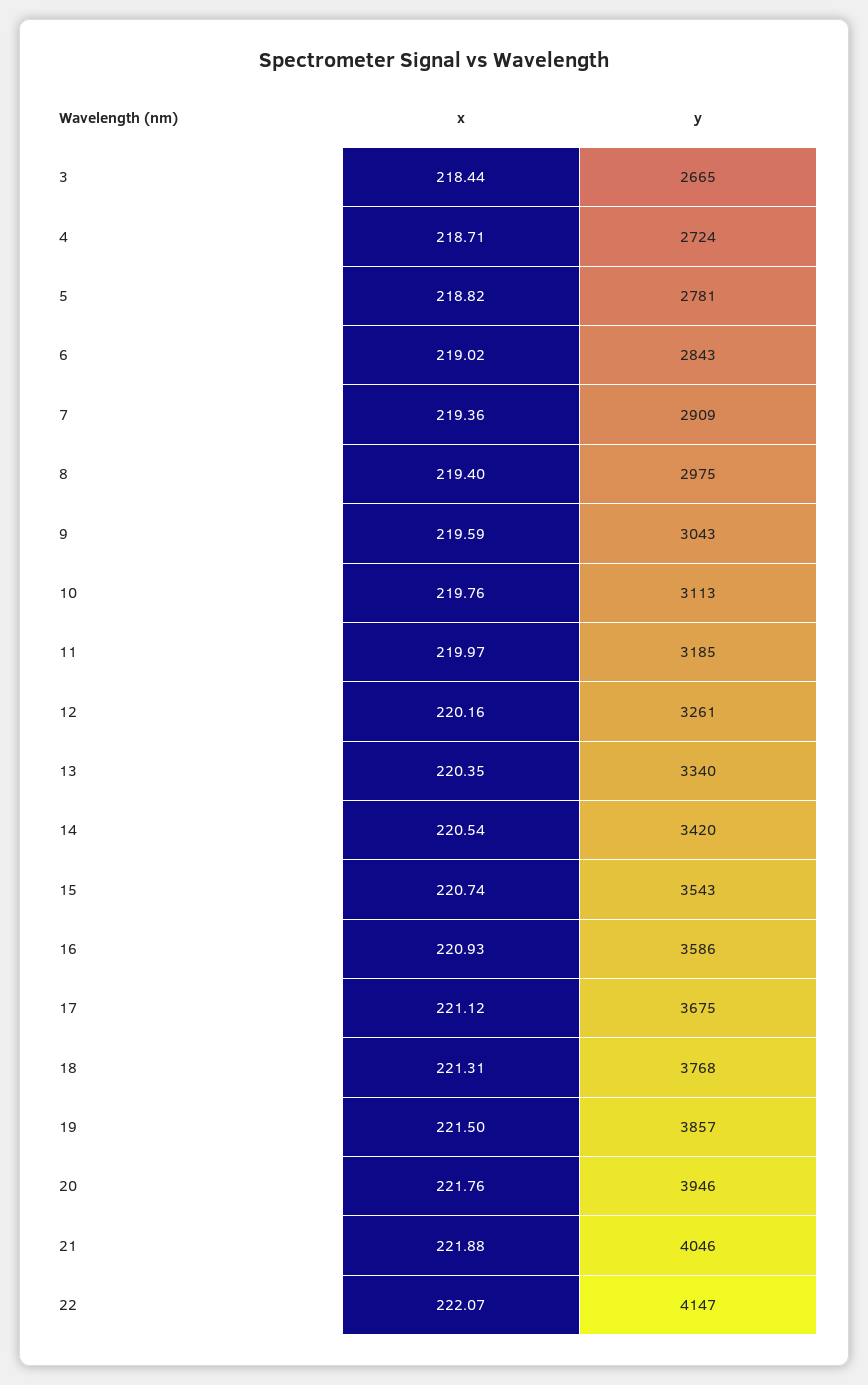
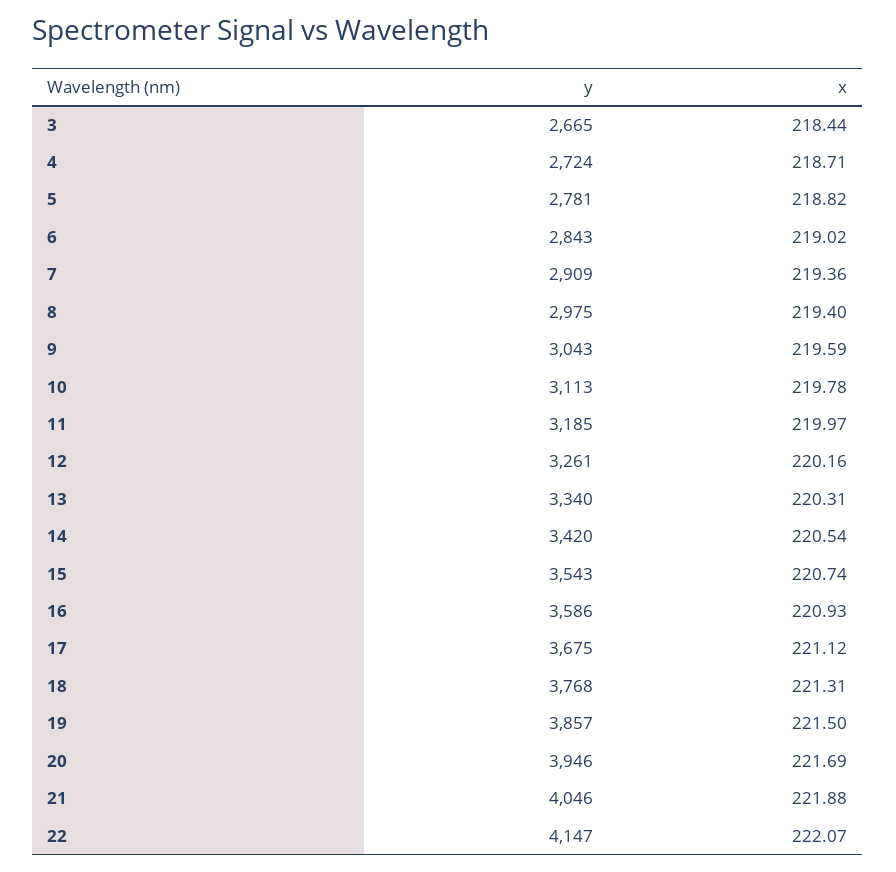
x, 10: 219.76 -> 219.78
x, 13: 220.35 -> 220.31
x, 20: 221.76 -> 221.69

